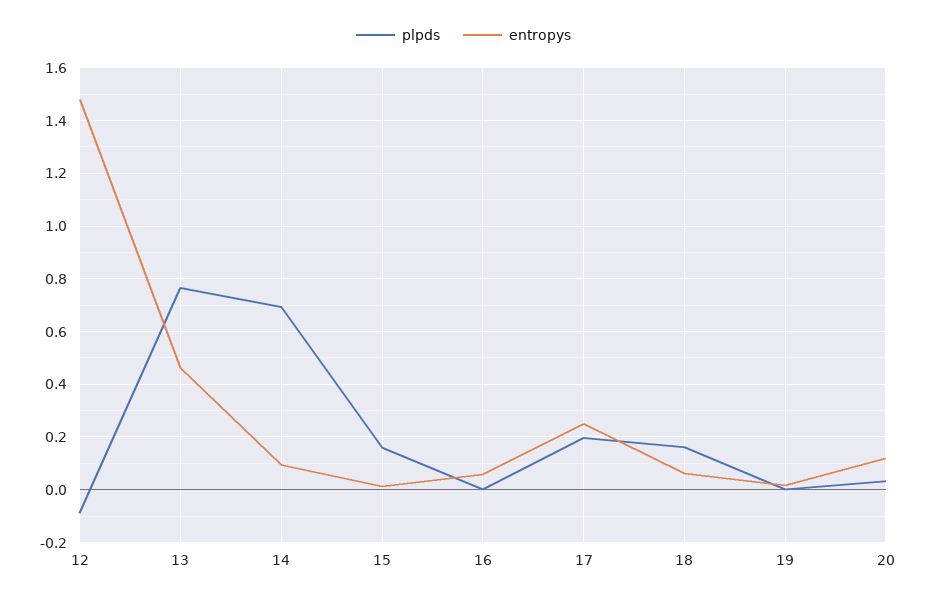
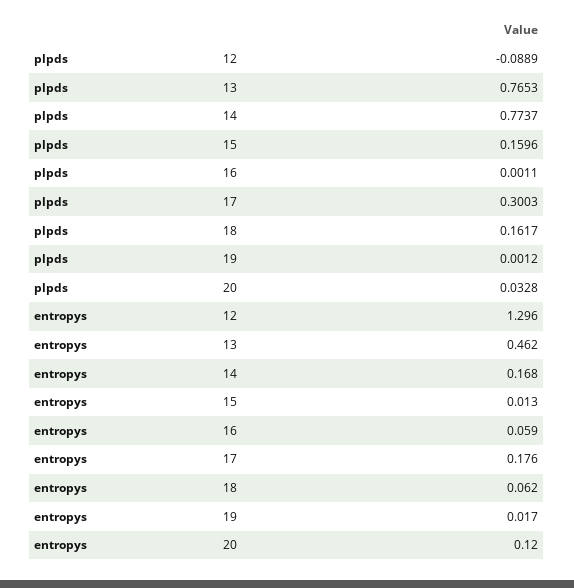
entropys, 12: 1.475 -> 1.296
plpds, 14: 0.7 -> 0.7737
entropys, 14: 0.1 -> 0.168
plpds, 17: 0.2 -> 0.3003
entropys, 17: 0.25 -> 0.176

